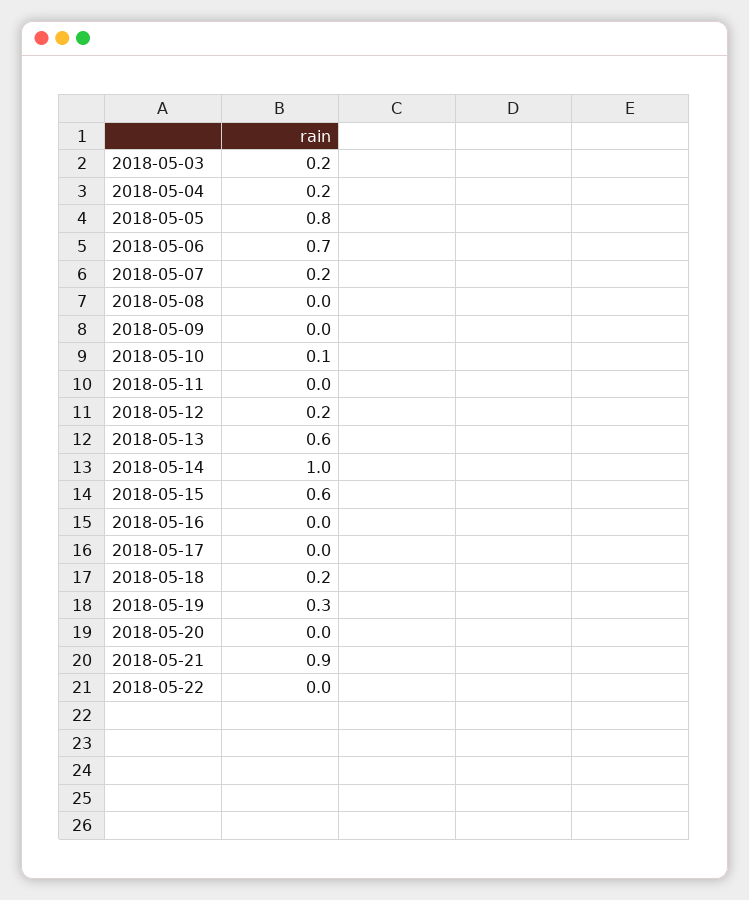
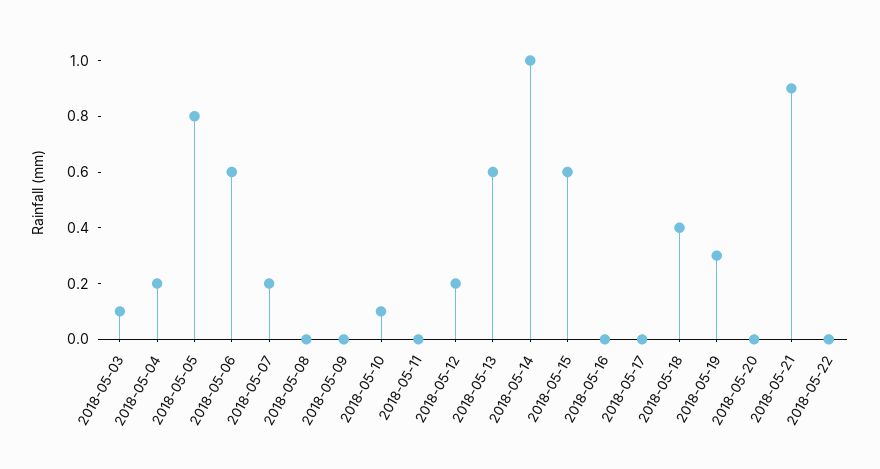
2018-05-03: 0.2 -> 0.1
2018-05-06: 0.7 -> 0.6
2018-05-18: 0.2 -> 0.4

